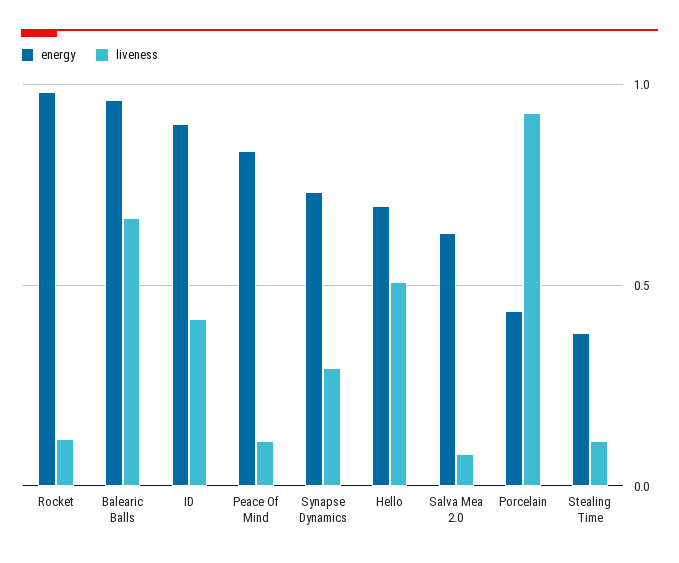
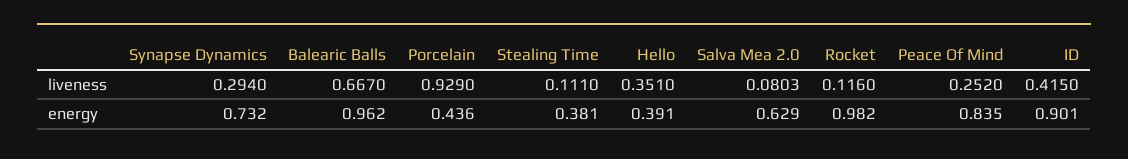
liveness, Peace Of Mind: 0.1 -> 0.252
energy, Hello: 0.7 -> 0.391
liveness, Hello: 0.5 -> 0.351

